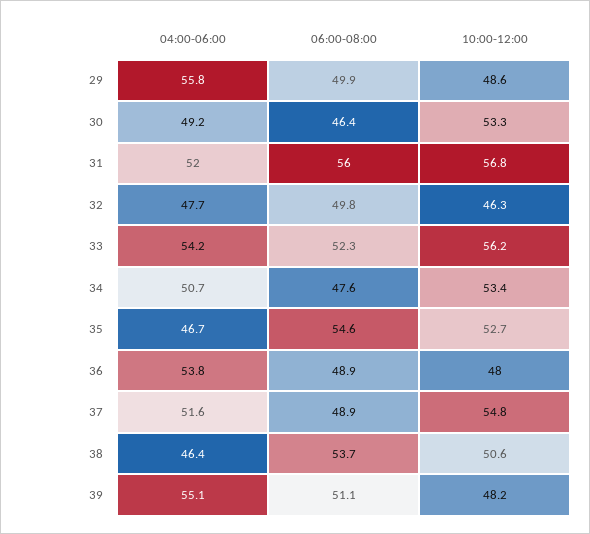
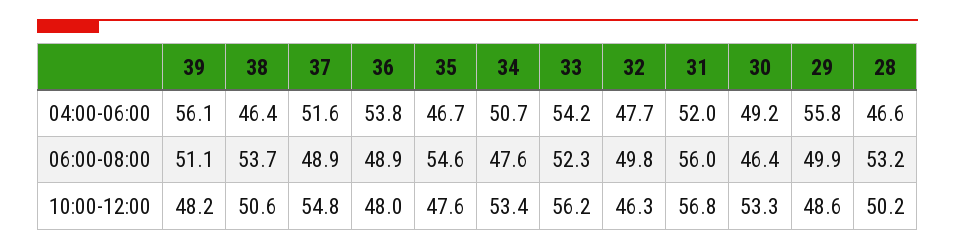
10:00-12:00, 35: 52.7 -> 47.6
04:00-06:00, 39: 55.1 -> 56.1
04:00-06:00, 28: none -> 46.6
06:00-08:00, 28: none -> 53.2
10:00-12:00, 28: none -> 50.2

